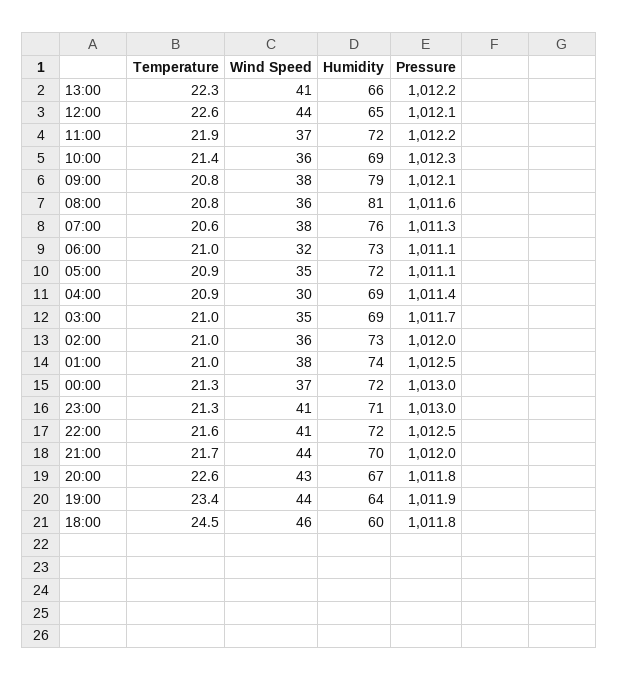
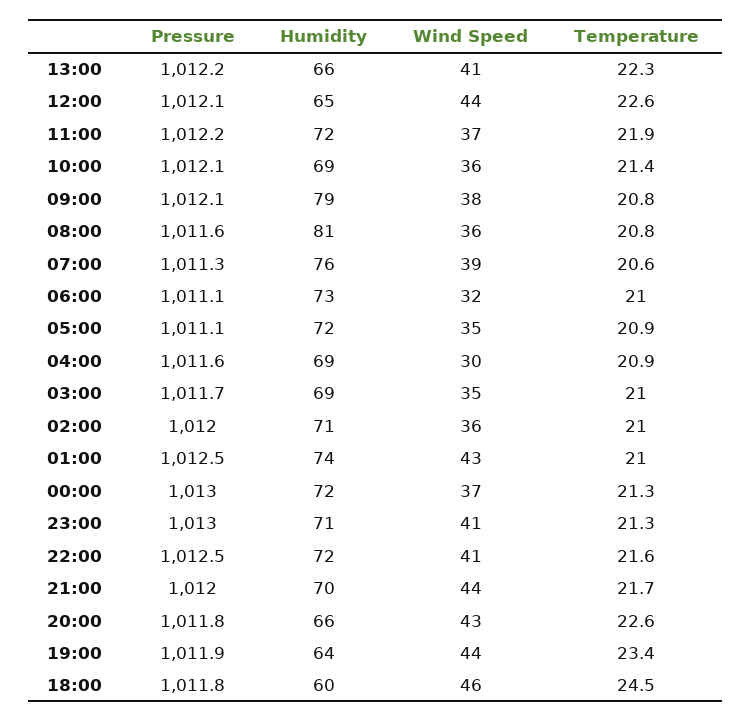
Pressure, 10:00: 1012.3 -> 1012.1
Wind Speed, 07:00: 38 -> 39
Pressure, 04:00: 1011.4 -> 1011.6
Humidity, 02:00: 73 -> 71
Wind Speed, 01:00: 38 -> 43
Humidity, 20:00: 67 -> 66

